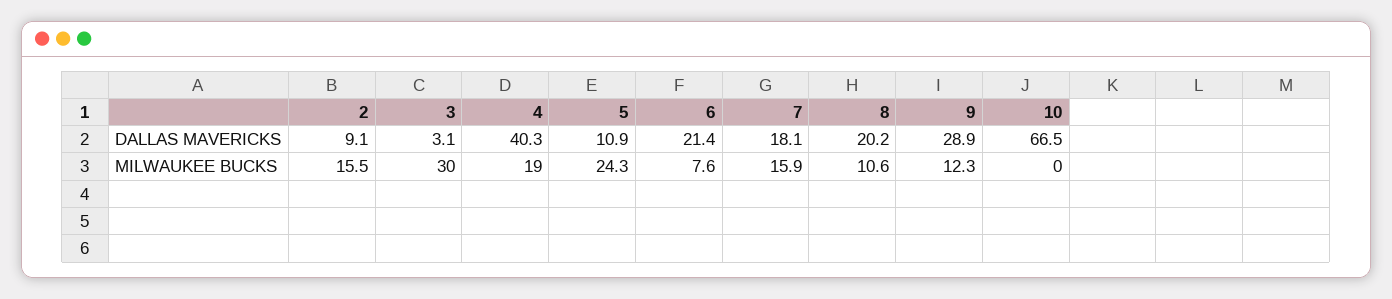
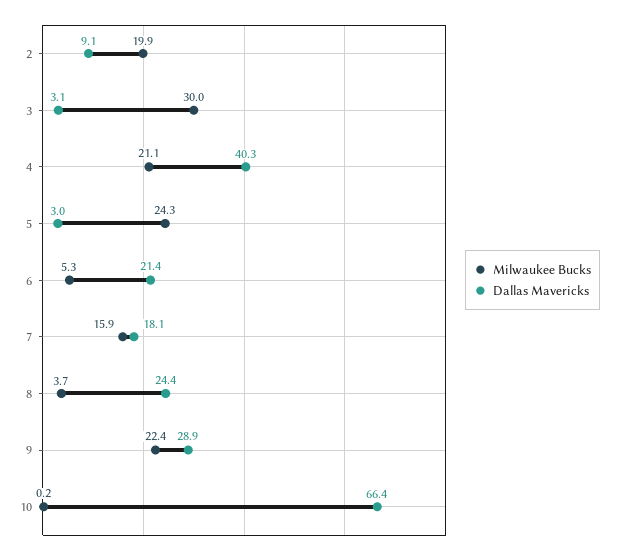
DALLAS MAVERICKS, 5: 10.9 -> 3
DALLAS MAVERICKS, 8: 20.2 -> 24.4
DALLAS MAVERICKS, 10: 66.5 -> 66.4
MILWAUKEE BUCKS, 2: 15.5 -> 19.9
MILWAUKEE BUCKS, 4: 19 -> 21.1
MILWAUKEE BUCKS, 6: 7.6 -> 5.3
MILWAUKEE BUCKS, 8: 10.6 -> 3.7
MILWAUKEE BUCKS, 9: 12.3 -> 22.4
MILWAUKEE BUCKS, 10: 0 -> 0.2

